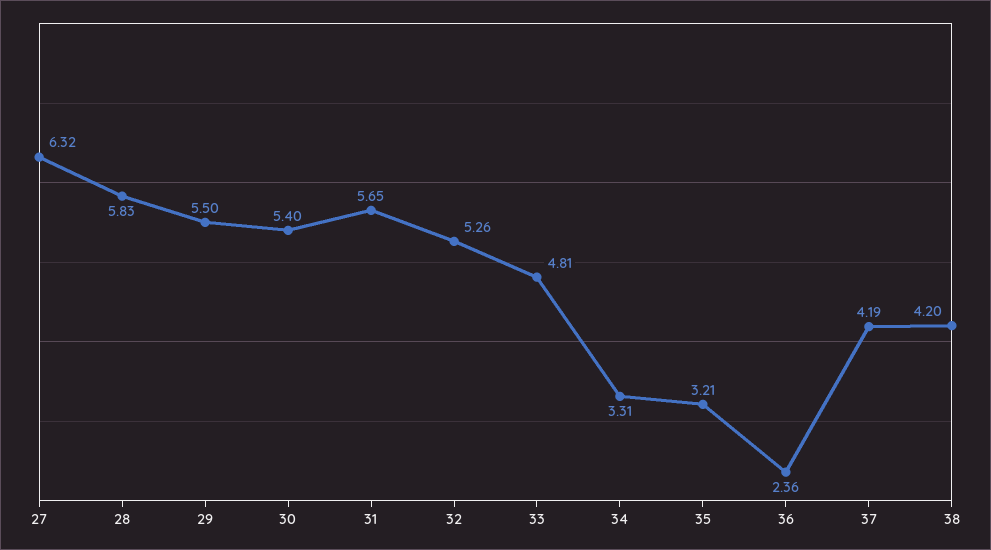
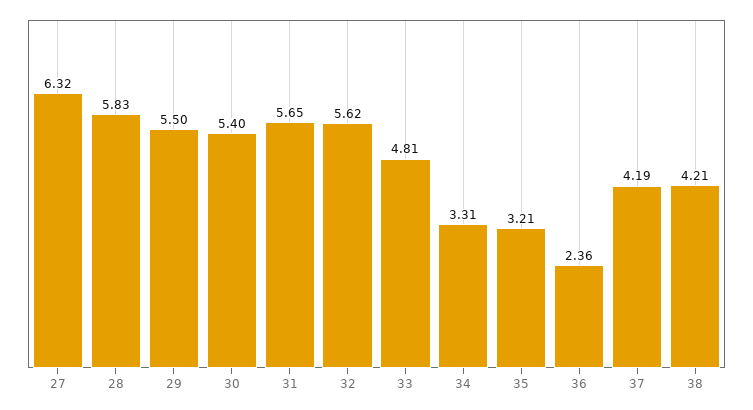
32: 5.26 -> 5.62
38: 4.2 -> 4.21

